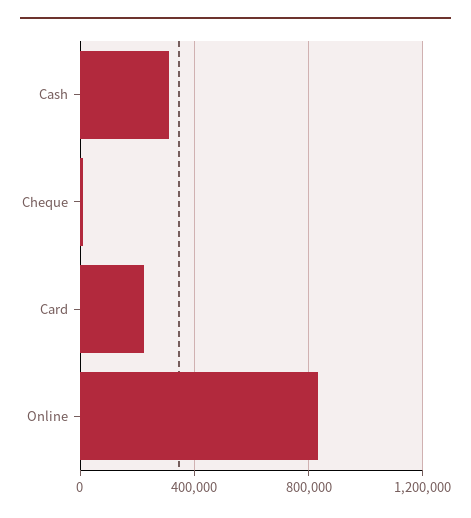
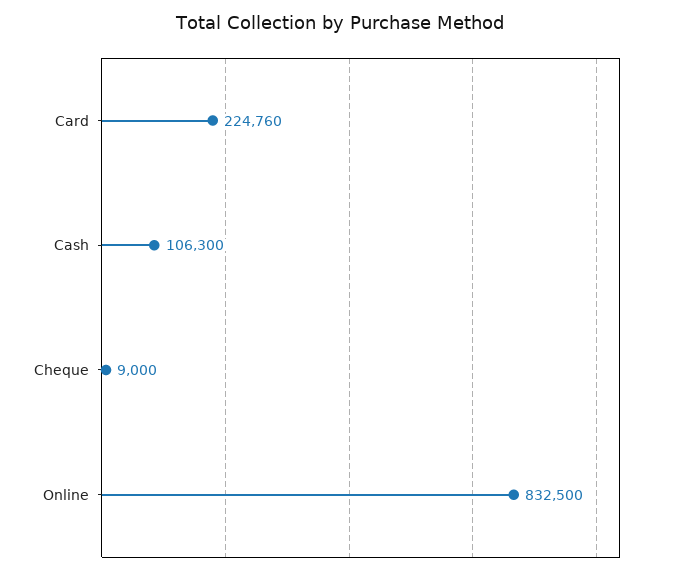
Cash: 300000 -> 106300

